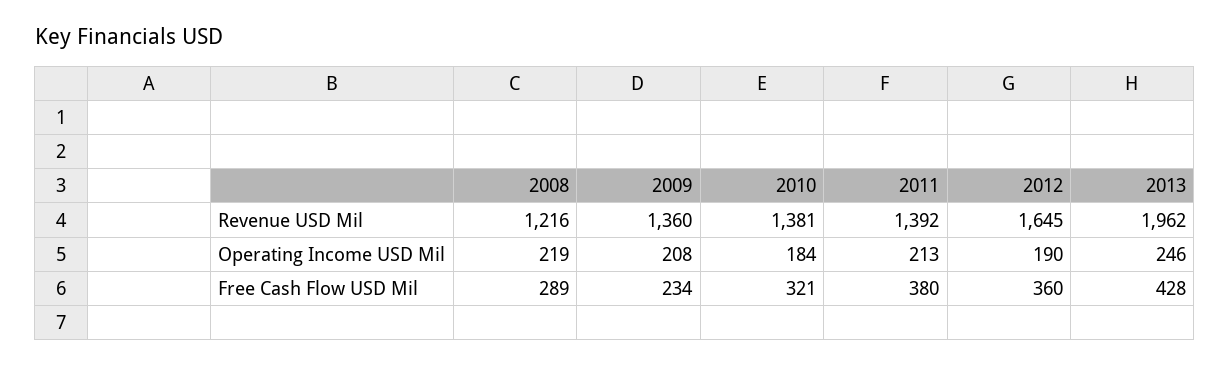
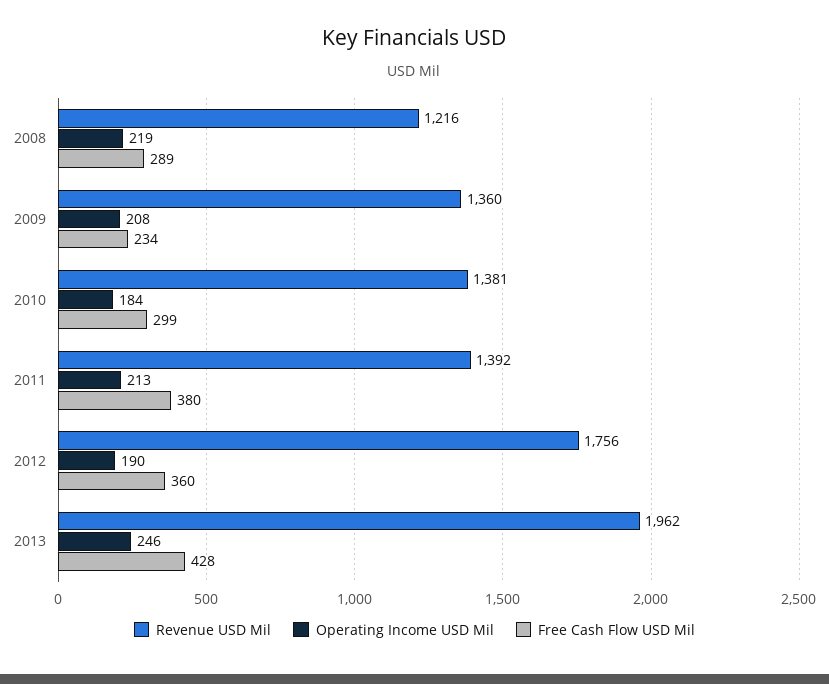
Revenue USD Mil, 2012: 1645 -> 1756
Free Cash Flow USD Mil, 2010: 321 -> 299

